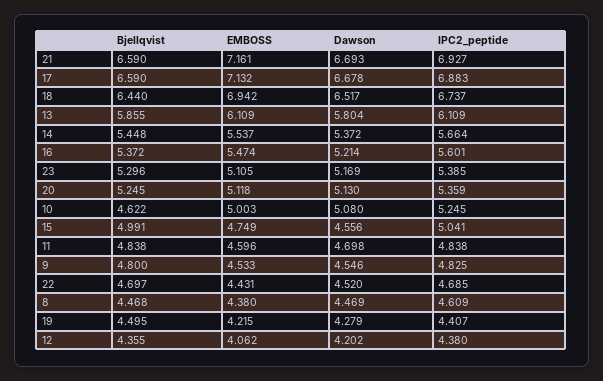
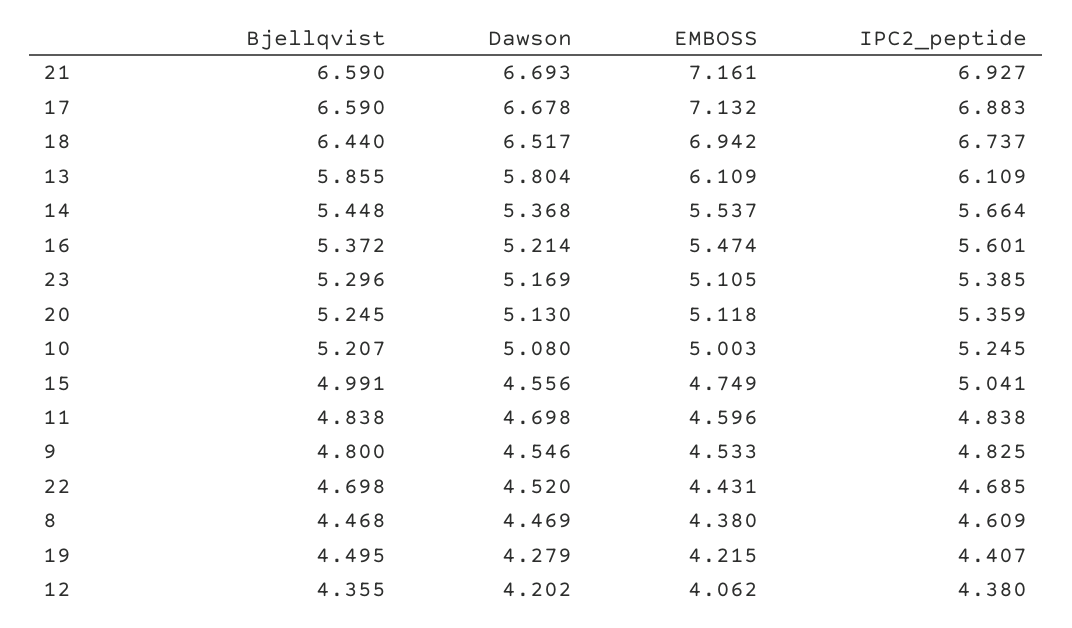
Dawson, 14: 5.372 -> 5.368
Bjellqvist, 10: 4.622 -> 5.207
Bjellqvist, 22: 4.697 -> 4.698

